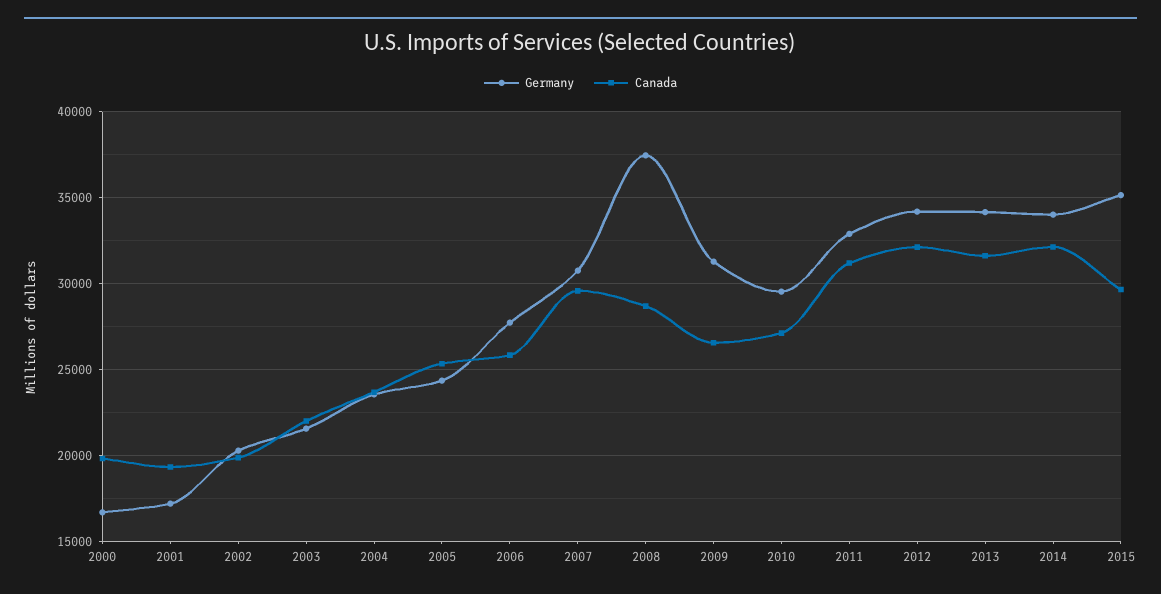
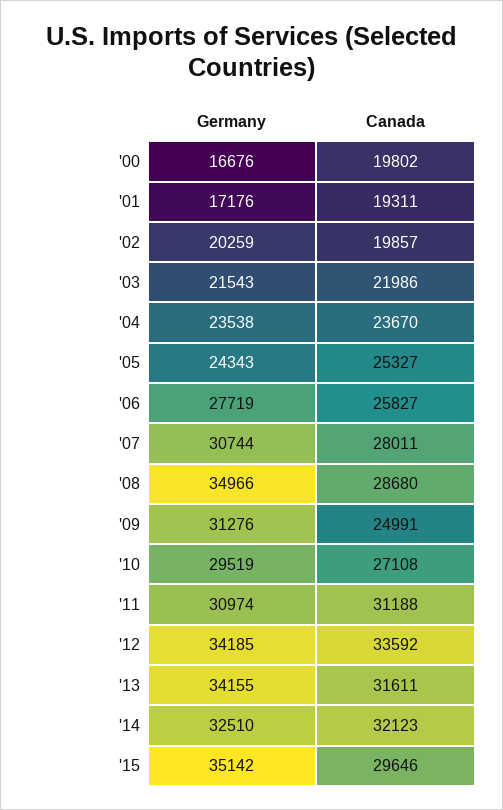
Canada, 2007: 29500 -> 28011
Germany, 2008: 37500 -> 34966
Canada, 2009: 26500 -> 24991
Germany, 2011: 33000 -> 30974
Canada, 2012: 32000 -> 33592
Germany, 2014: 34000 -> 32510

